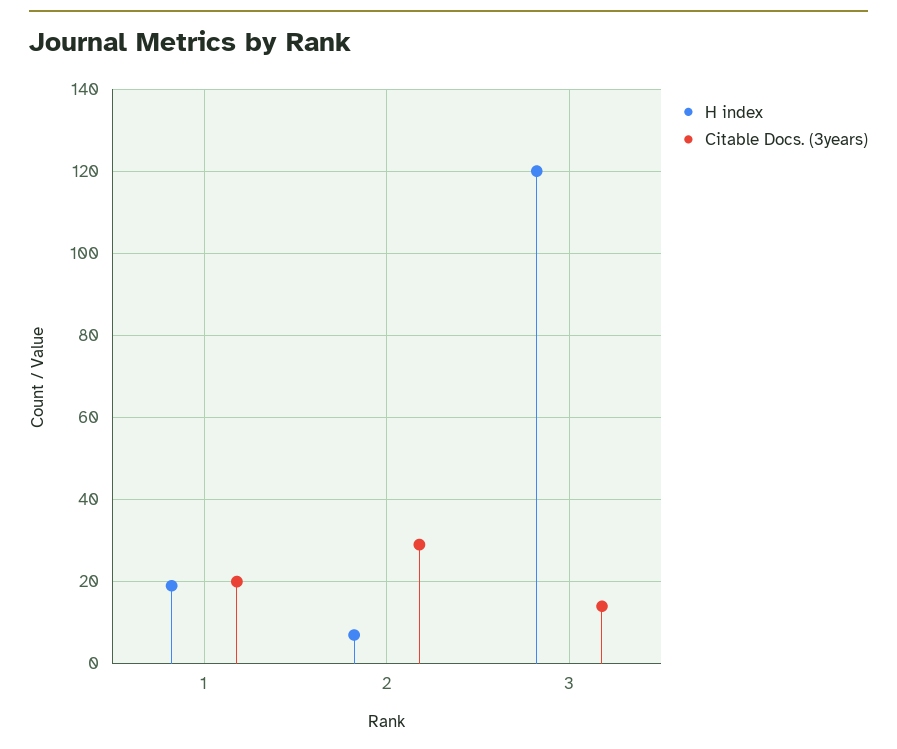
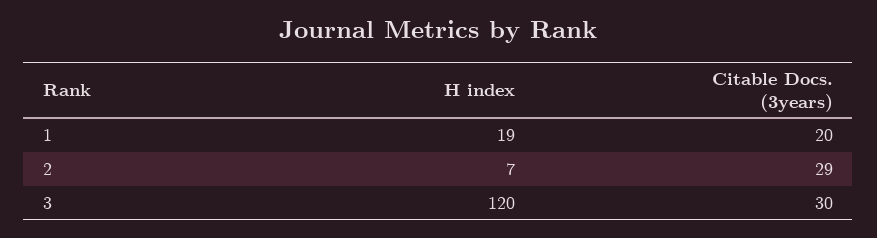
Citable Docs. (3years), 3: 15 -> 30

